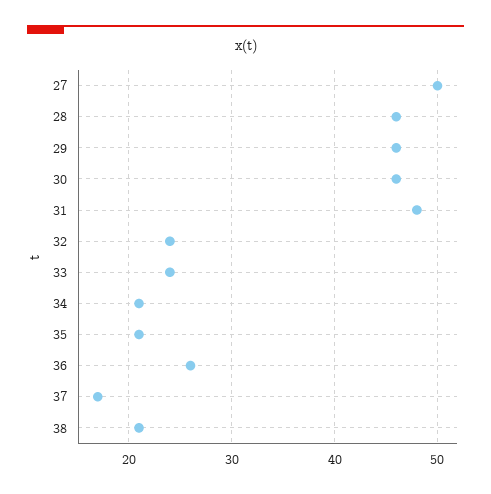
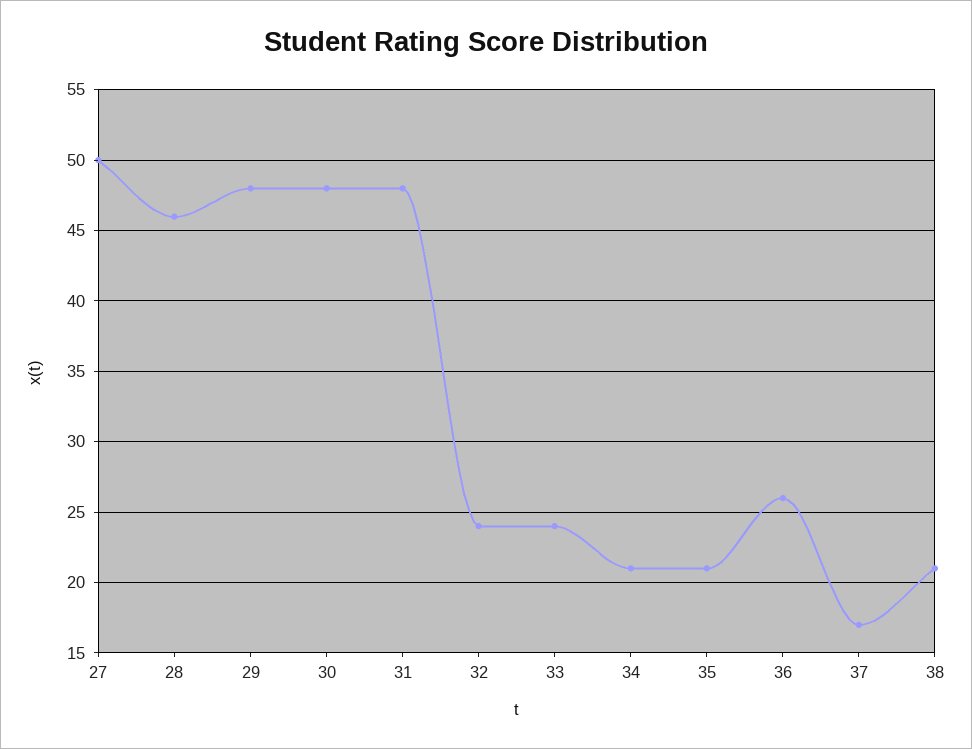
29: 46 -> 48
30: 46 -> 48

